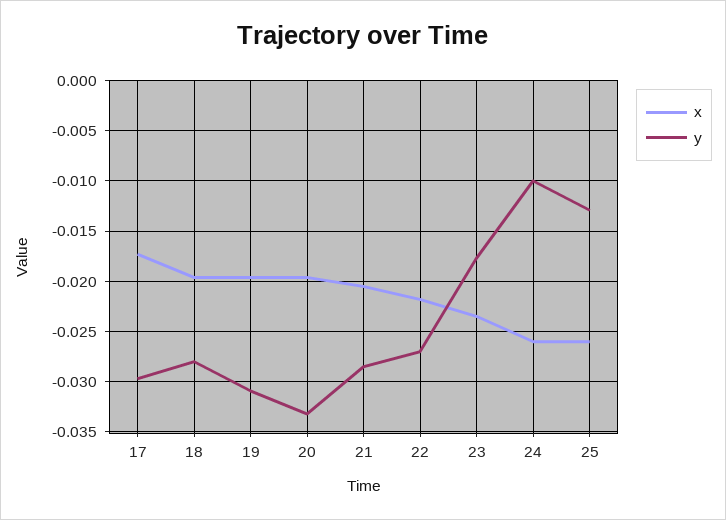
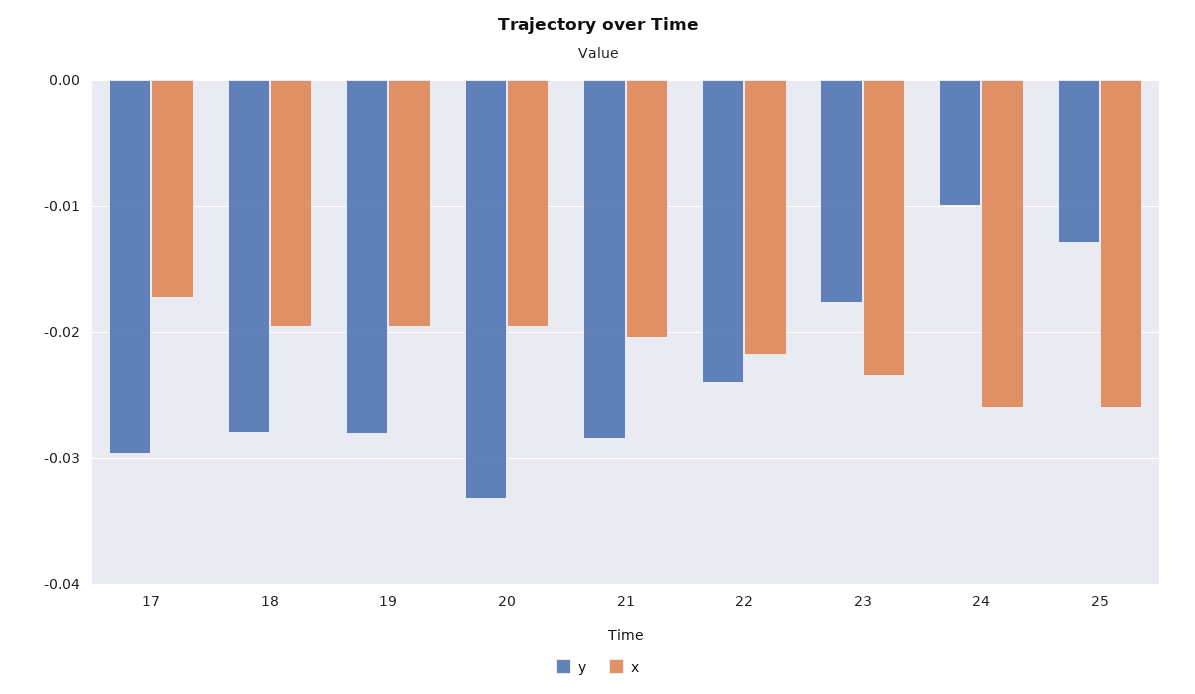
y, 19: -0.031 -> -0.028
y, 22: -0.027 -> -0.024

